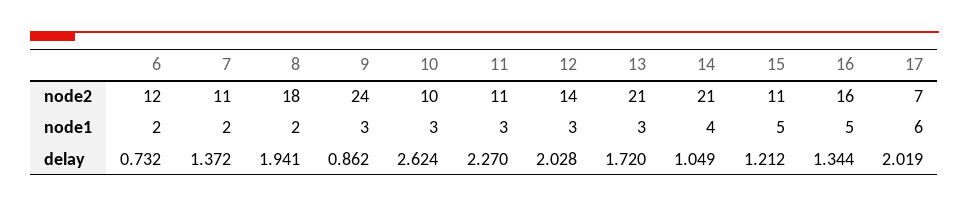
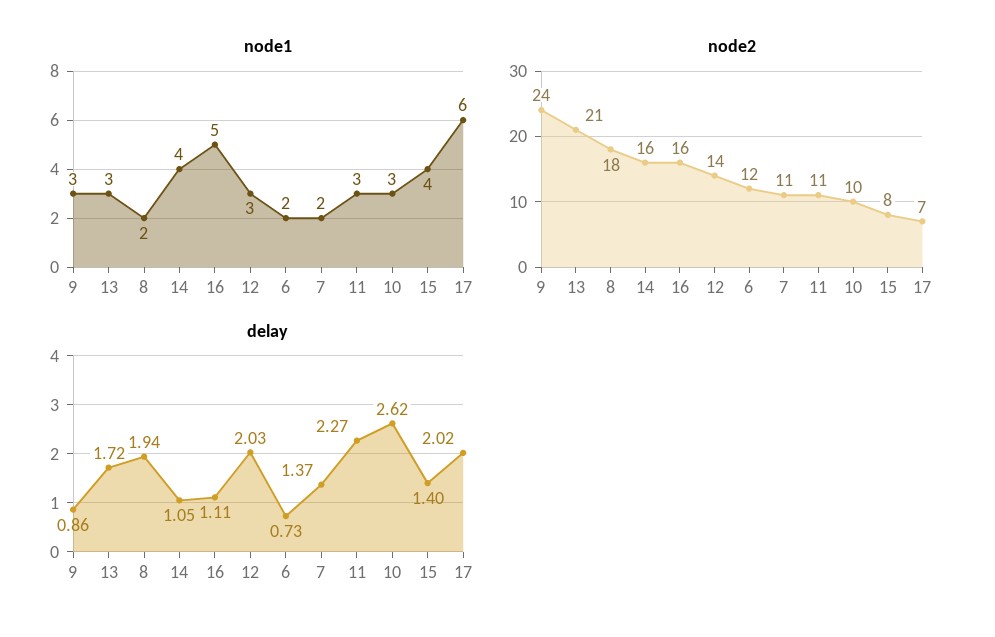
node2, 14: 21 -> 16
node2, 15: 11 -> 8
node1, 15: 5 -> 4
delay, 15: 1.212 -> 1.4
delay, 16: 1.344 -> 1.11

